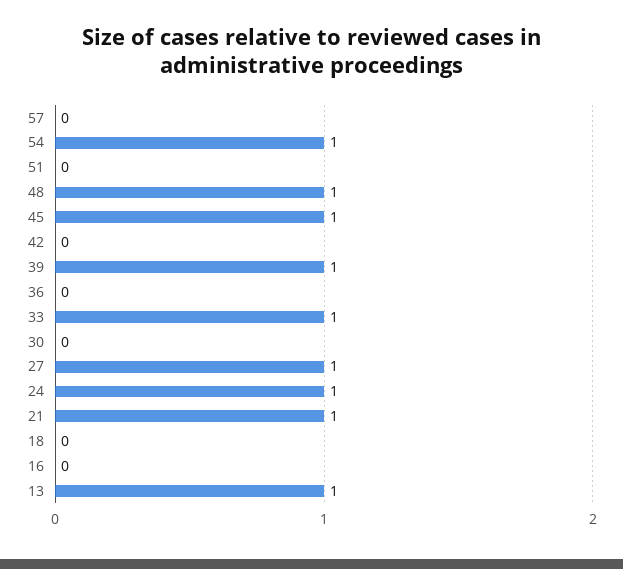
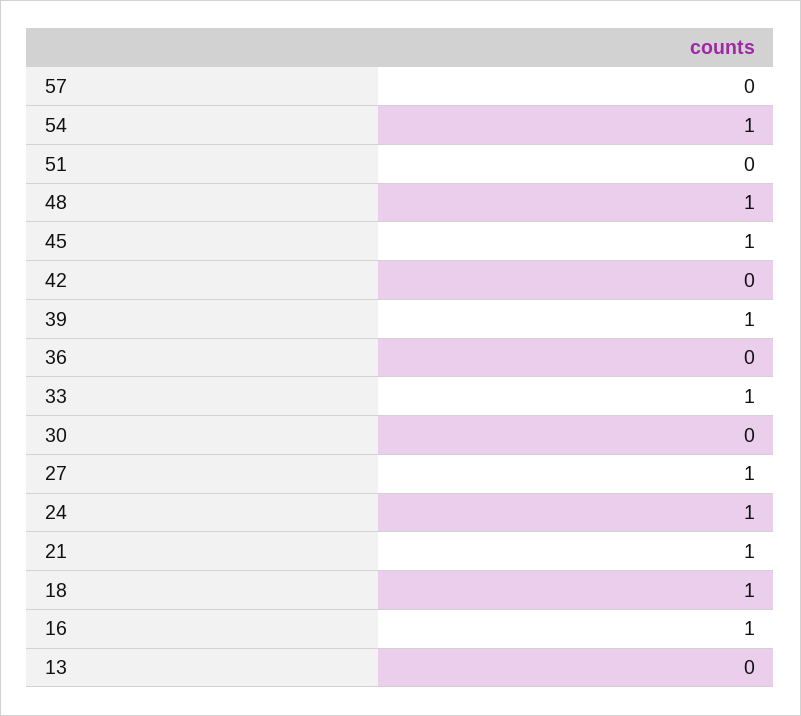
18: 0 -> 1
16: 0 -> 1
13: 1 -> 0

